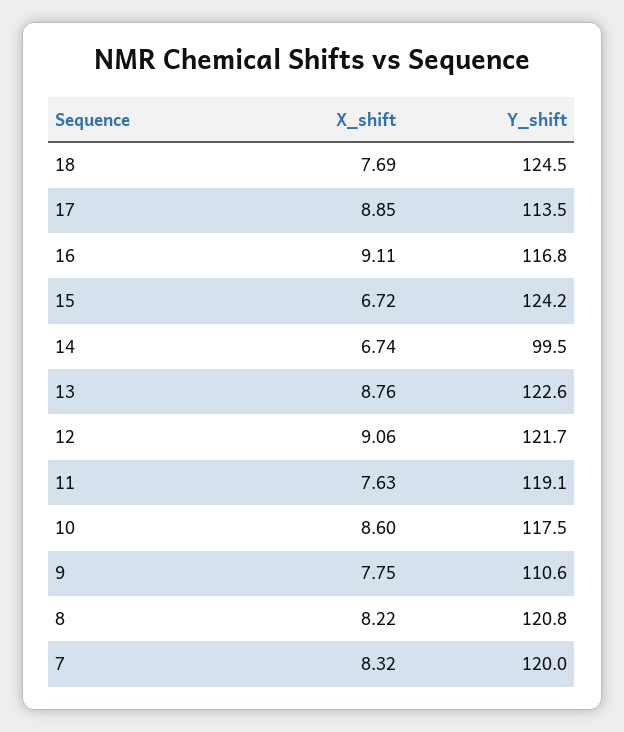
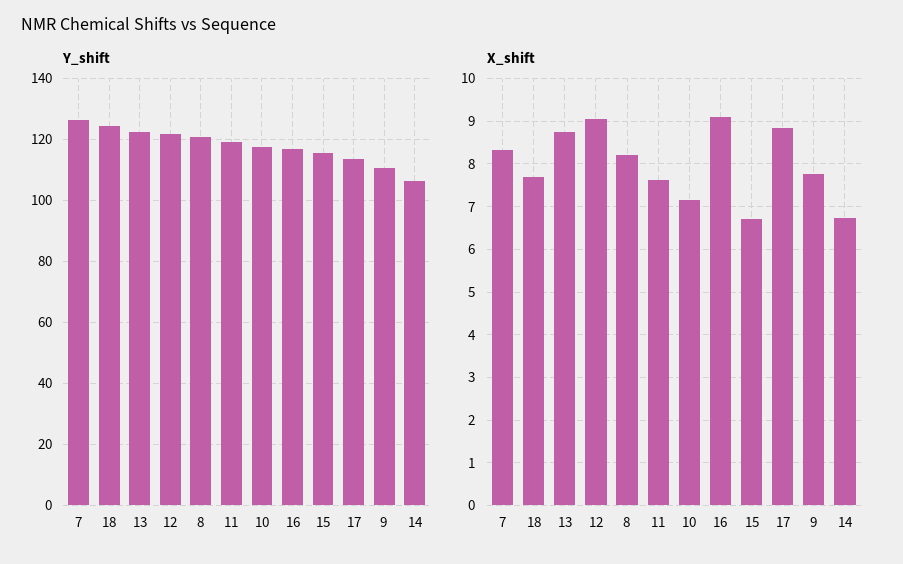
Y_shift, 15: 124.2 -> 116
Y_shift, 14: 99.5 -> 106
X_shift, 10: 8.6 -> 7.2
Y_shift, 7: 120 -> 126

